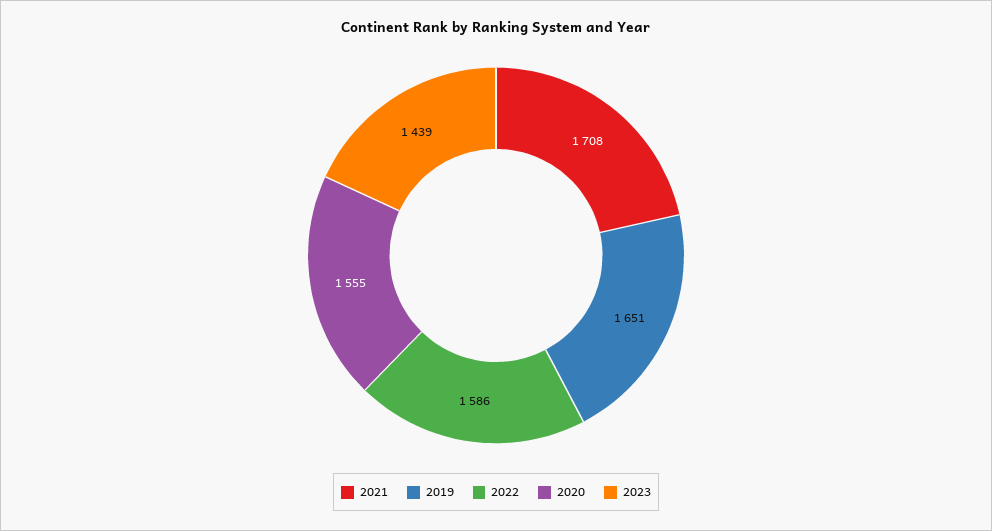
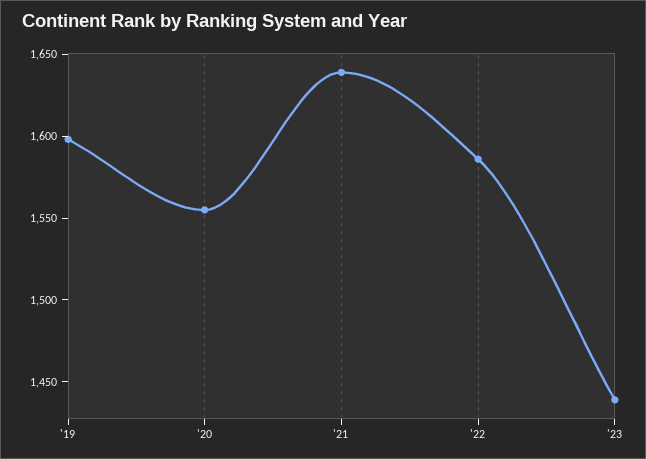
2021: 1708 -> 1640
2019: 1651 -> 1600

